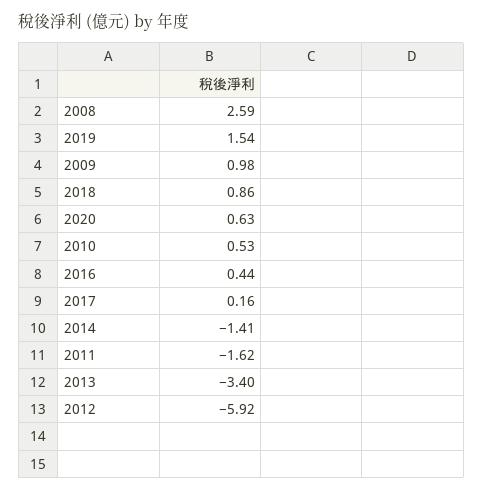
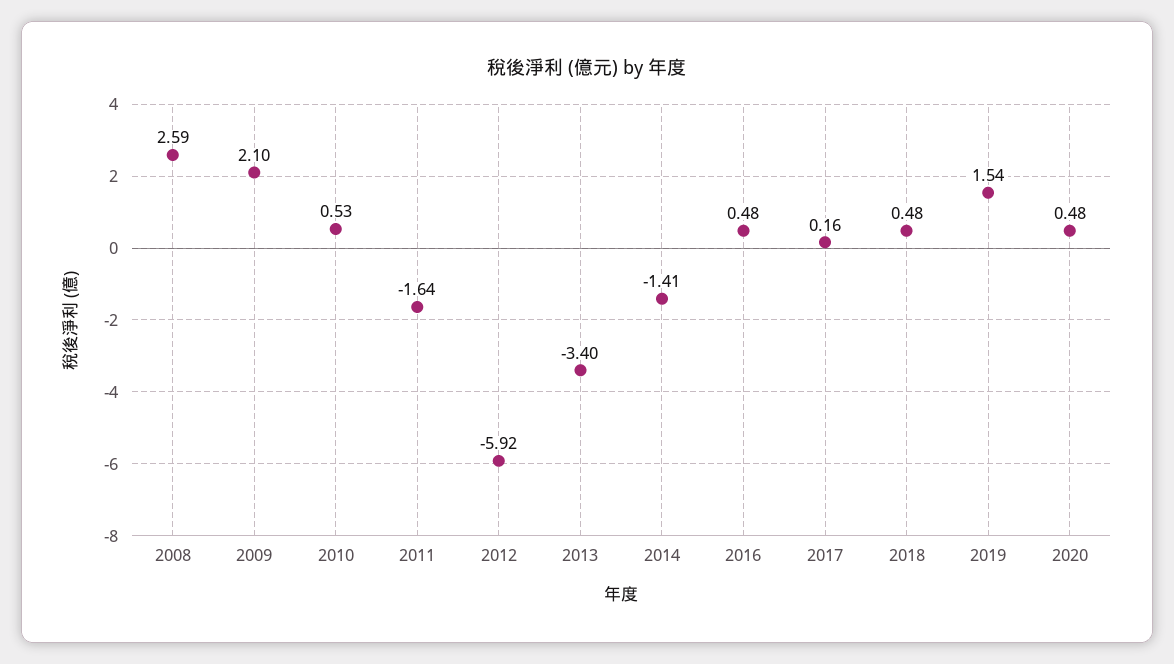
2009: 0.98 -> 2.1
2018: 0.86 -> 0.48
2020: 0.63 -> 0.48
2016: 0.44 -> 0.48
2011: -1.62 -> -1.64

